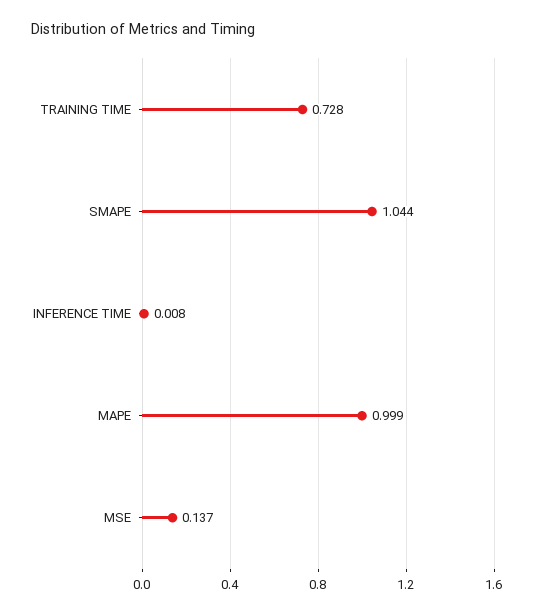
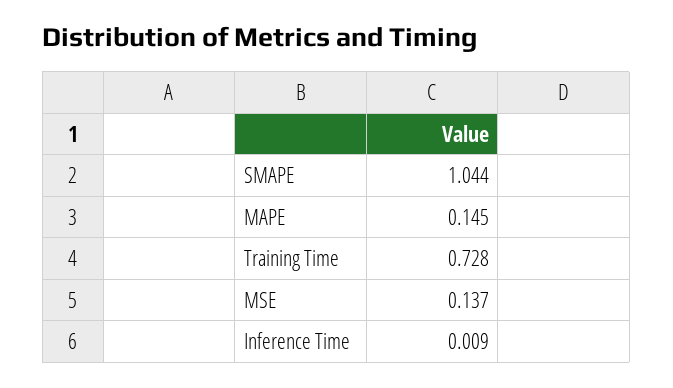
INFERENCE TIME: 0.008 -> 0.009
MAPE: 0.999 -> 0.145

